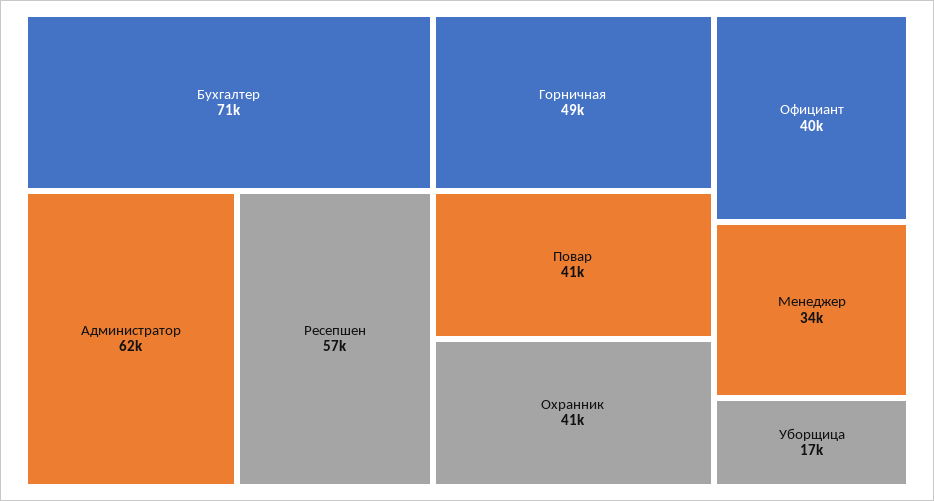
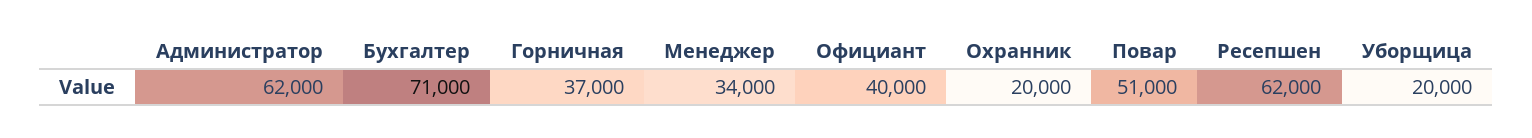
Ресепшен: 57000 -> 62000
Горничная: 49000 -> 37000
Повар: 41000 -> 51000
Охранник: 41000 -> 20000
Уборщица: 17000 -> 20000

